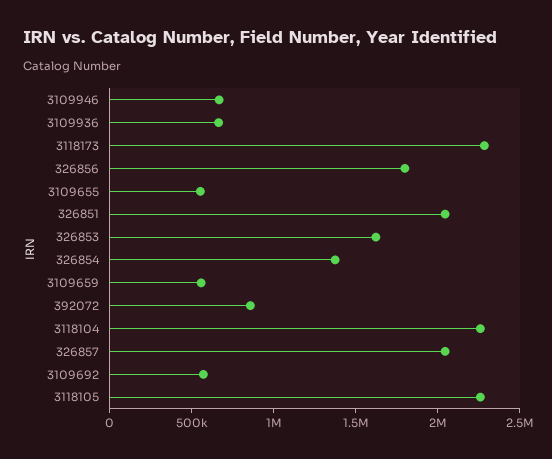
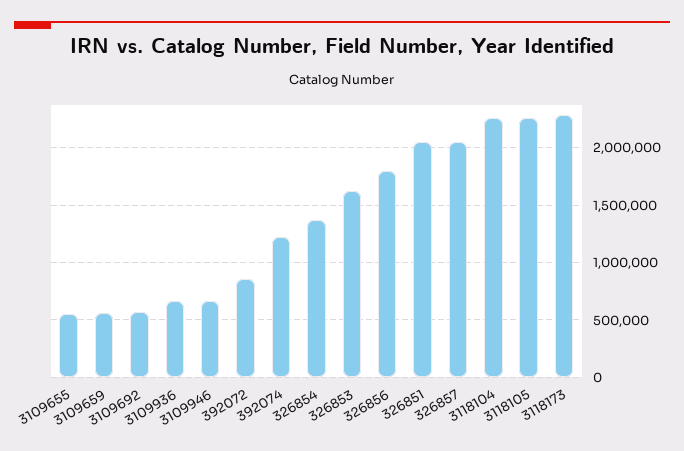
392074: none -> 1200000

